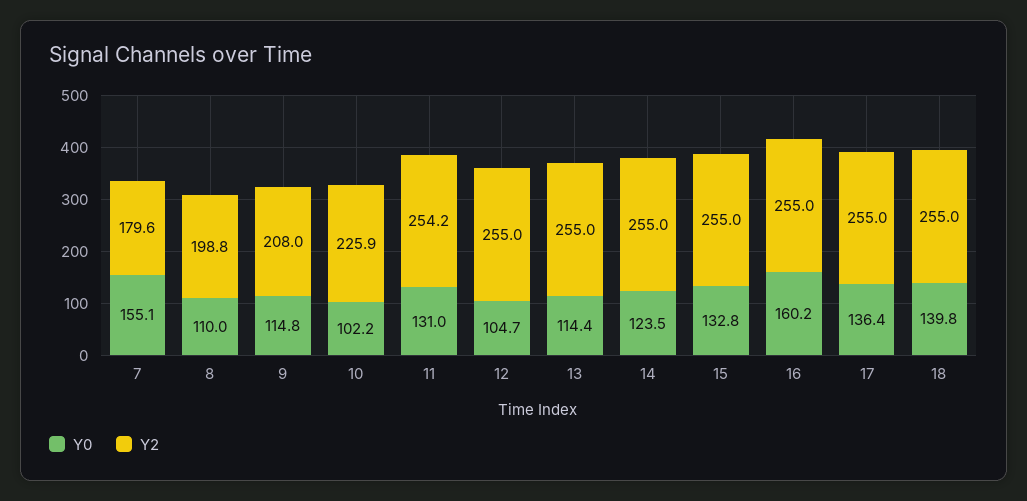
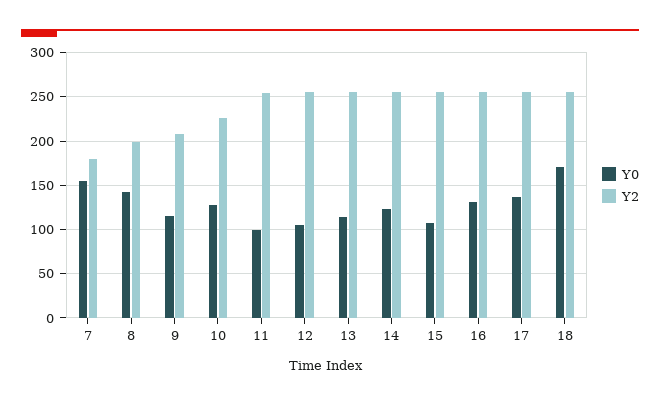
Y0, 8: 110 -> 140
Y0, 10: 102.2 -> 130
Y0, 11: 131 -> 100
Y0, 15: 132.8 -> 110
Y0, 16: 160.2 -> 130
Y0, 18: 139.8 -> 170

